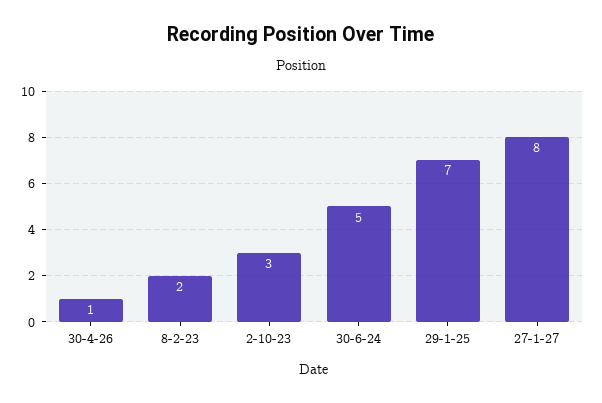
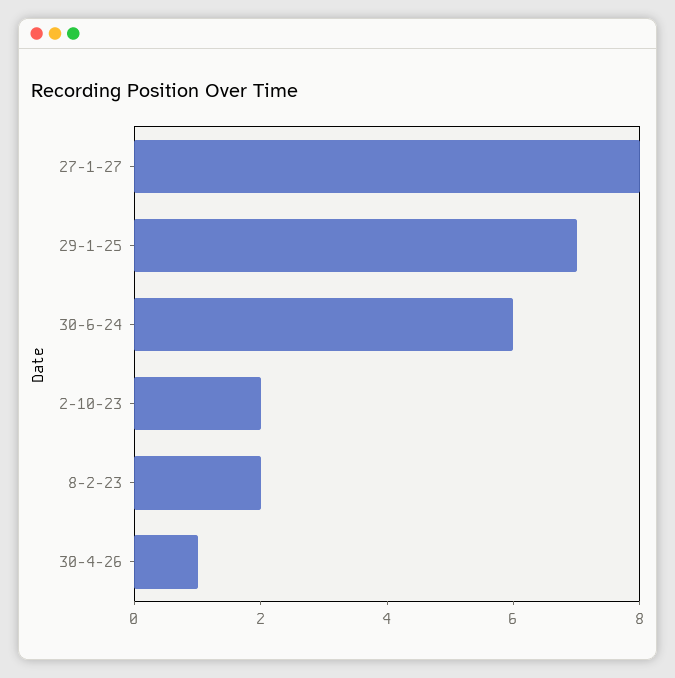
2-10-23: 3 -> 2
30-6-24: 5 -> 6

